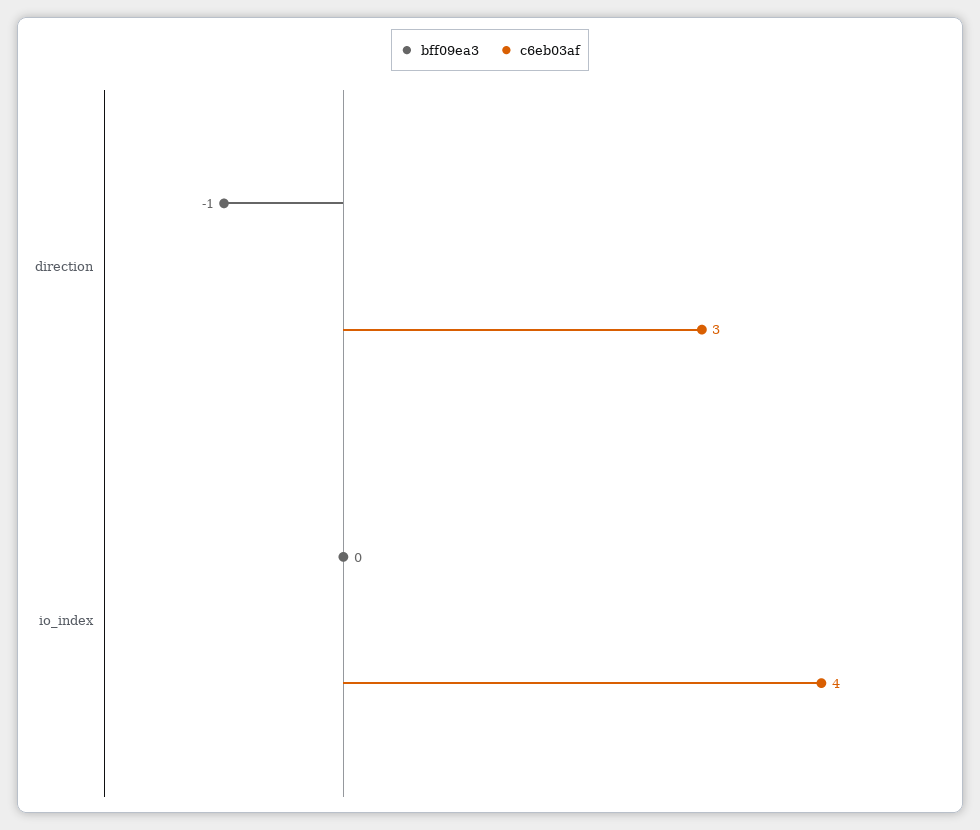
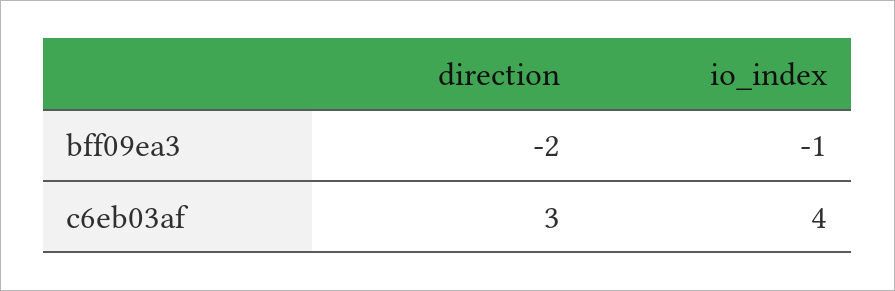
bff09ea3, direction: -1 -> -2
bff09ea3, io_index: 0 -> -1

